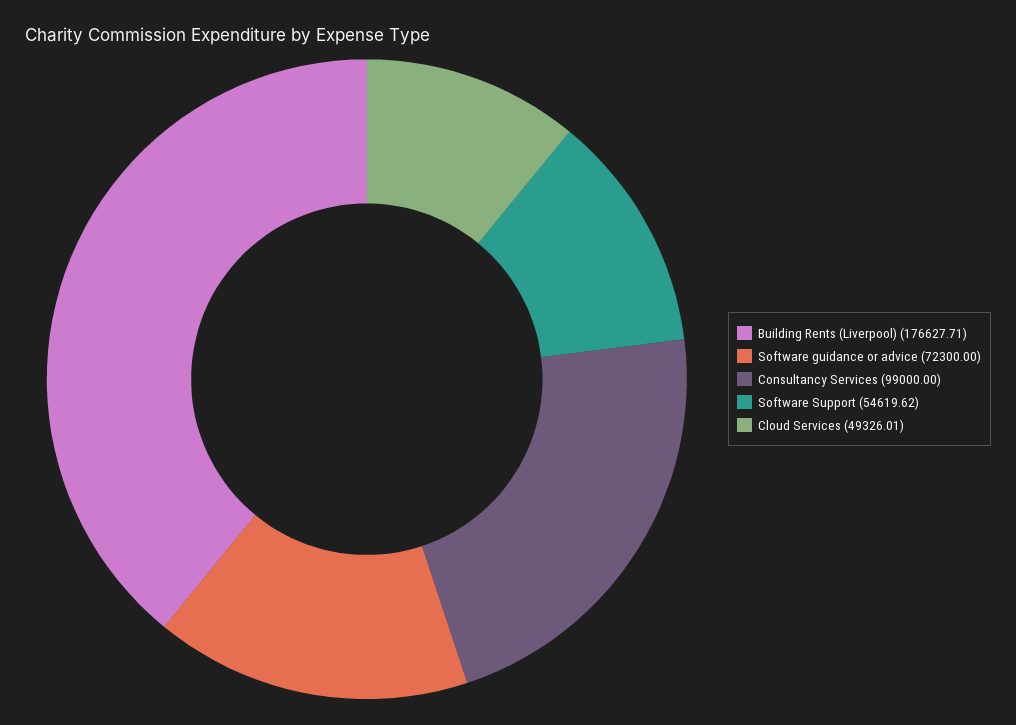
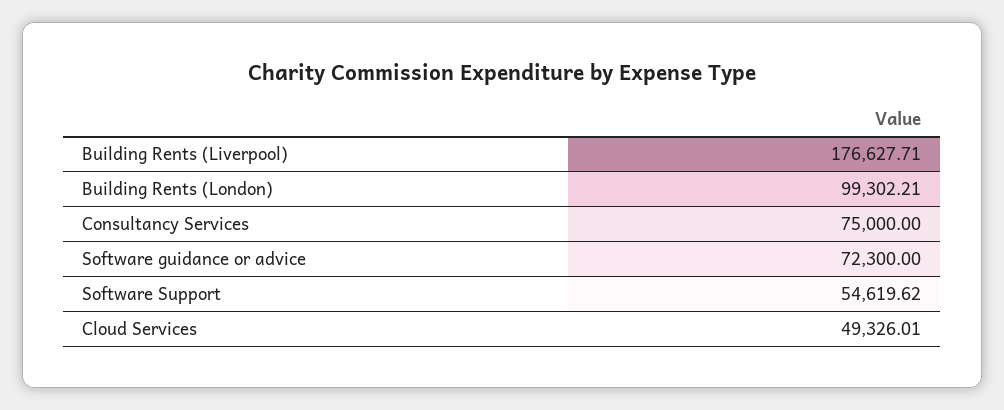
Consultancy Services: 99000 -> 75000
Building Rents (London): none -> 99302.21

